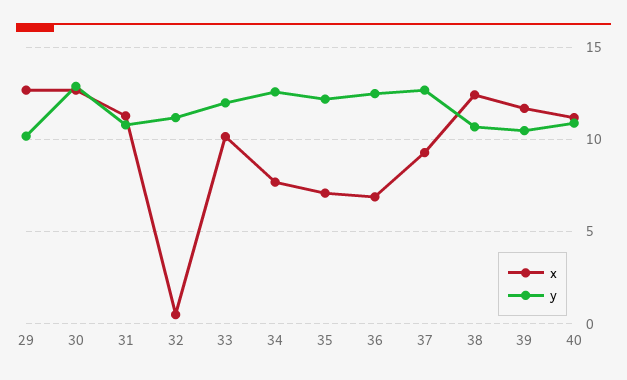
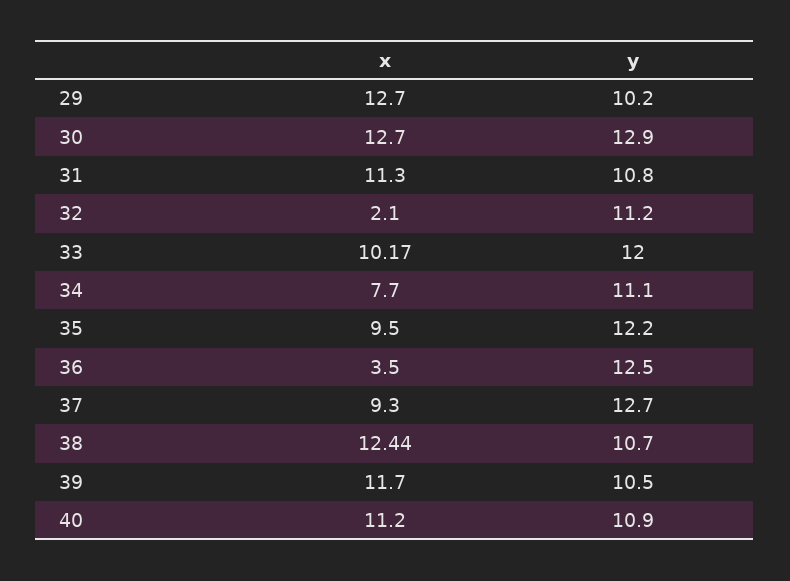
x, 32: 0.5 -> 2.1
y, 34: 12.5 -> 11.1
x, 35: 7 -> 9.5
x, 36: 7 -> 3.5

